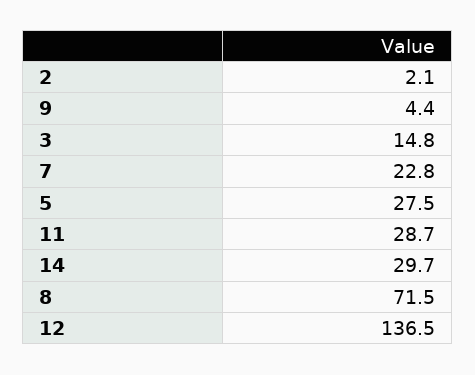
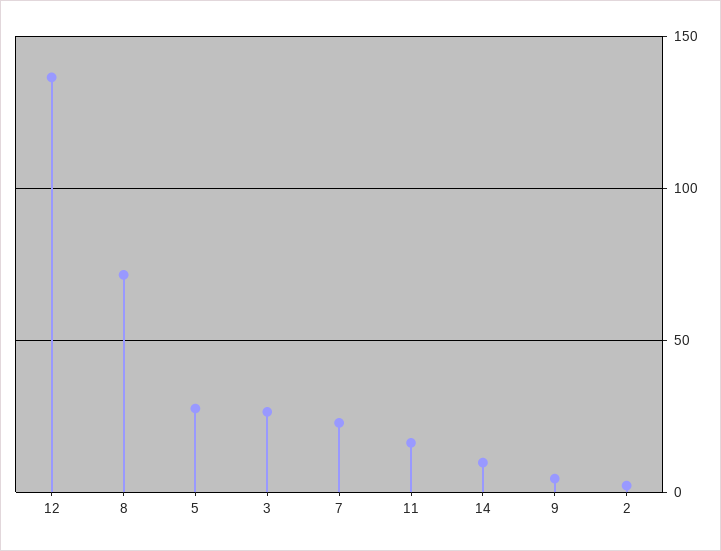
3: 14.8 -> 25
11: 28.7 -> 15
14: 29.7 -> 10

